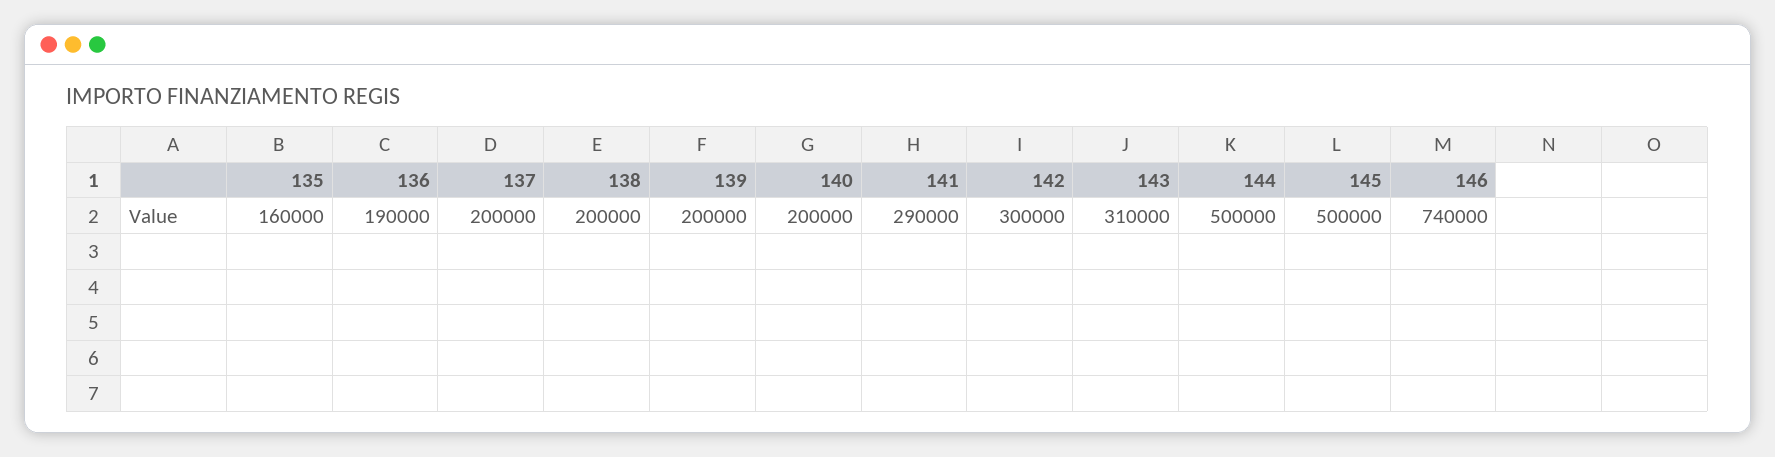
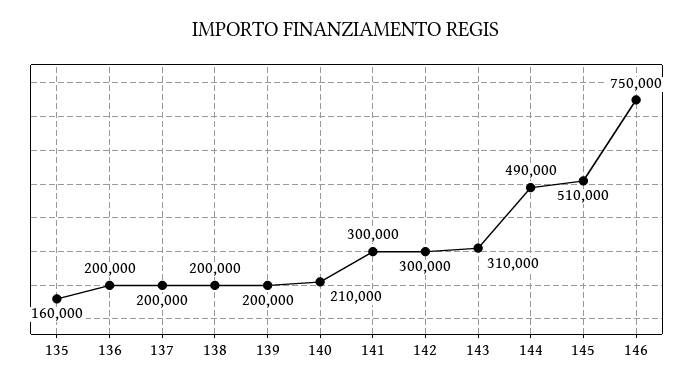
136: 190000 -> 200000
140: 200000 -> 210000
141: 290000 -> 300000
144: 500000 -> 490000
145: 500000 -> 510000
146: 740000 -> 750000

